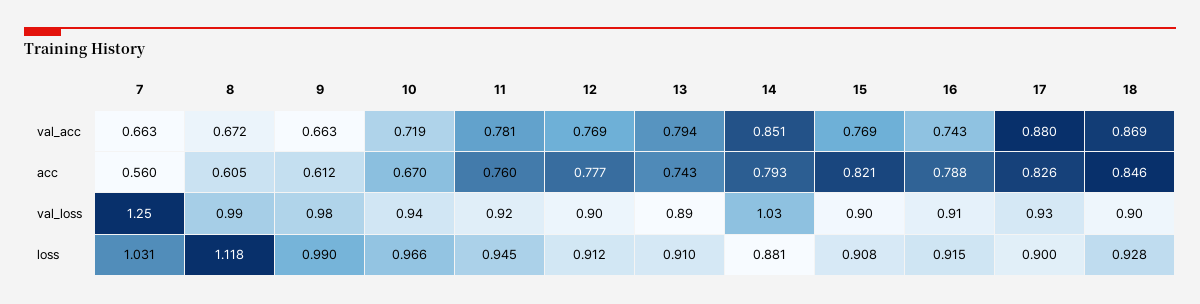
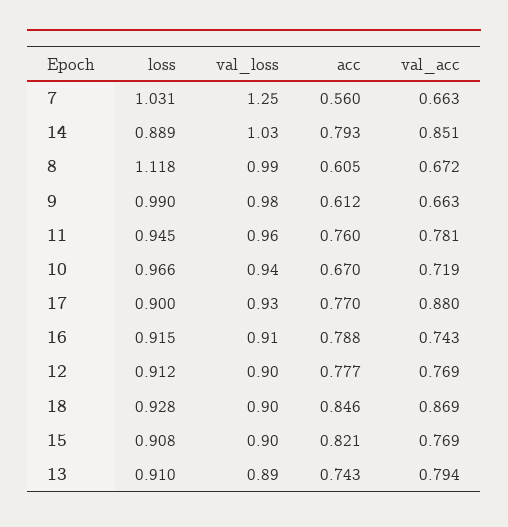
17, acc: 0.826 -> 0.77
11, val_loss: 0.92 -> 0.96
14, loss: 0.881 -> 0.889

